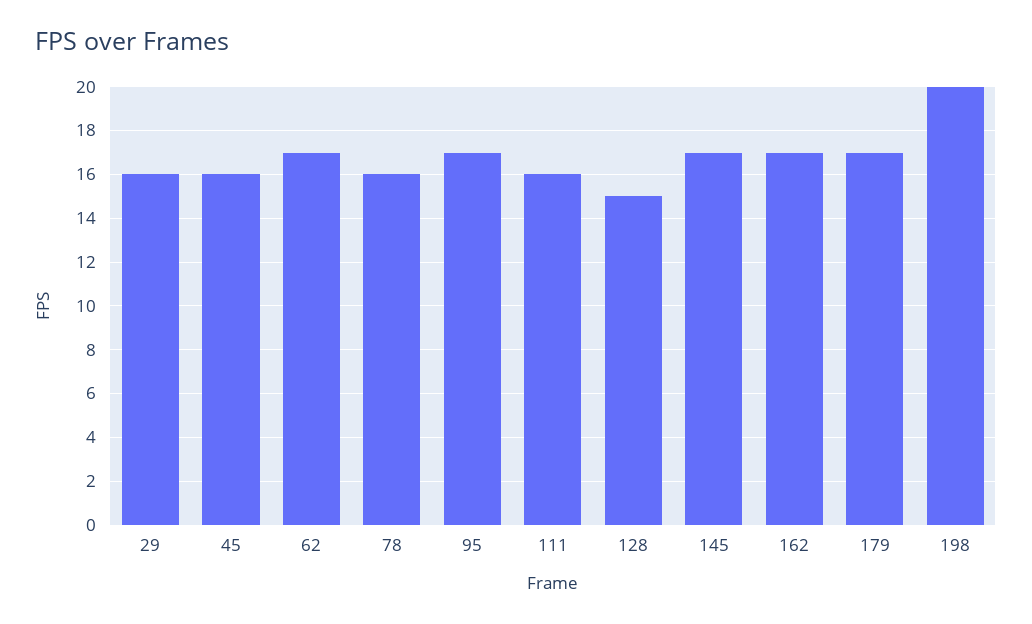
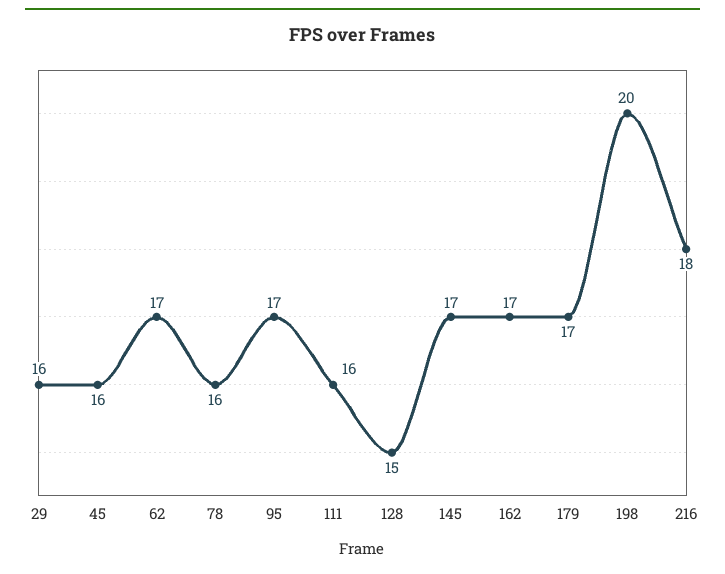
216: none -> 18

